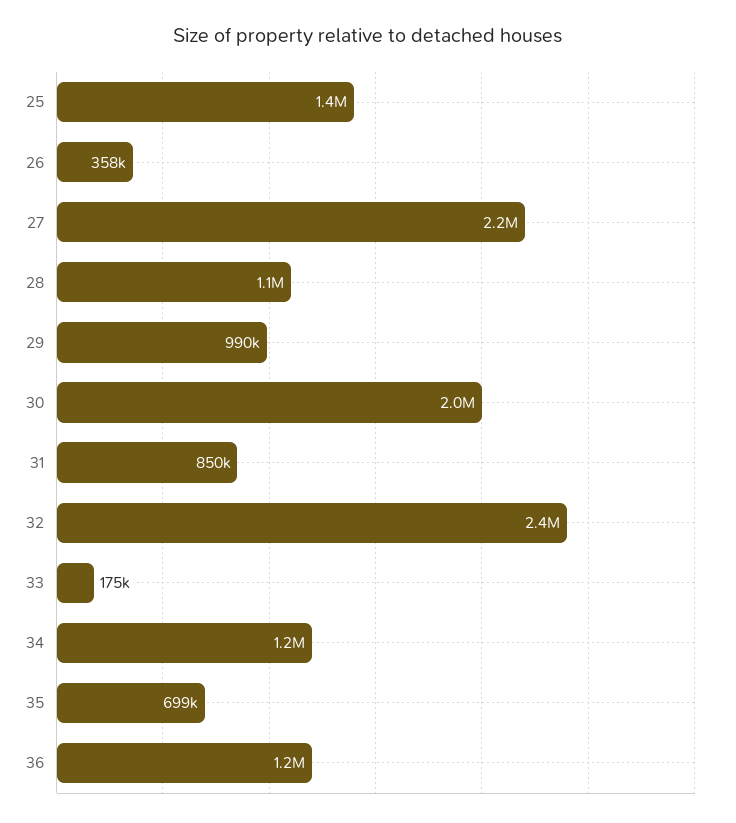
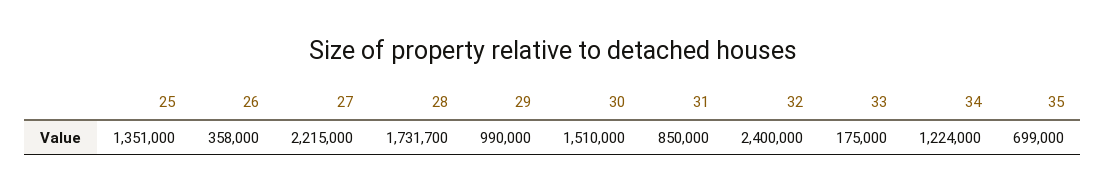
28: 1100000 -> 1731700
30: 2000000 -> 1510000
36: 1200000 -> none

